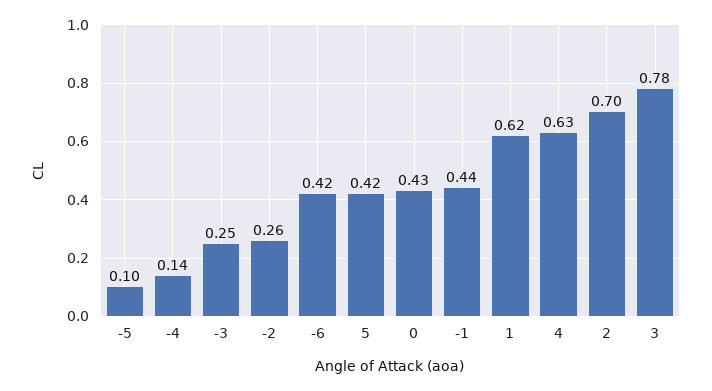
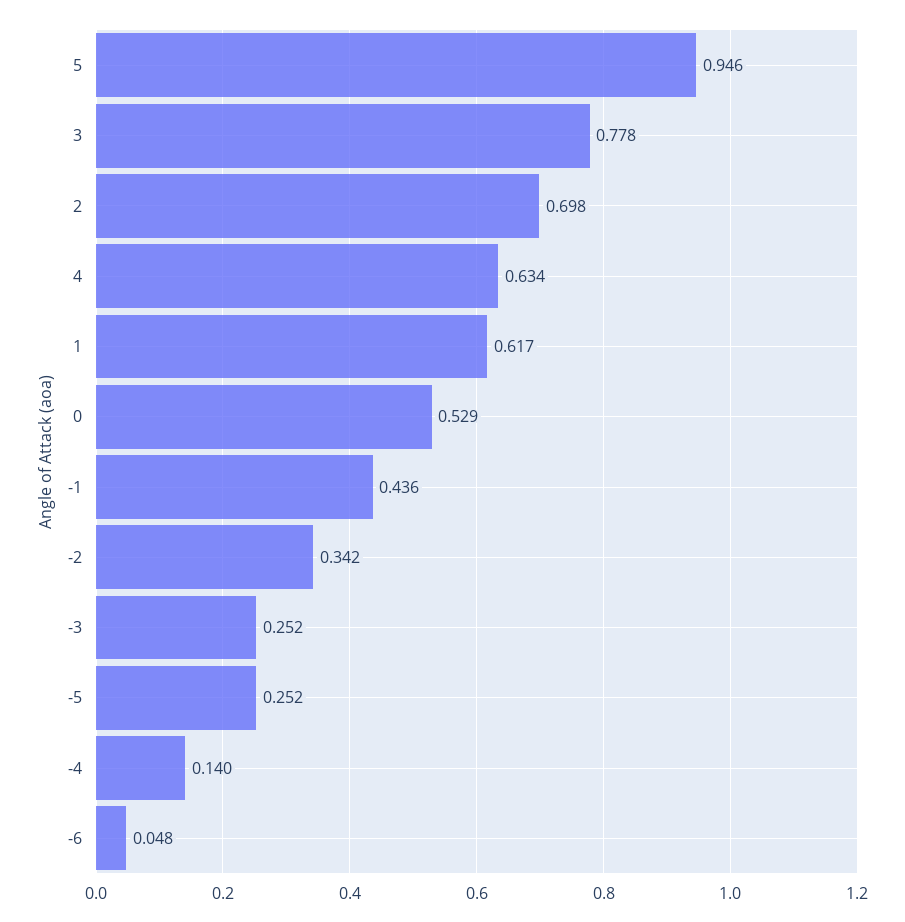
-5: 0.1 -> 0.252
-2: 0.26 -> 0.342
-6: 0.42 -> 0.048
5: 0.42 -> 0.946
0: 0.43 -> 0.529

